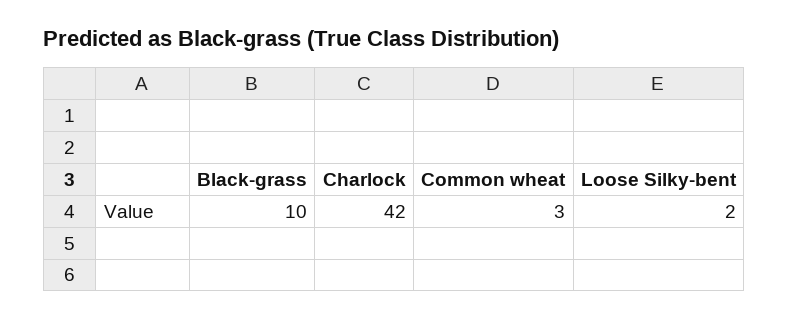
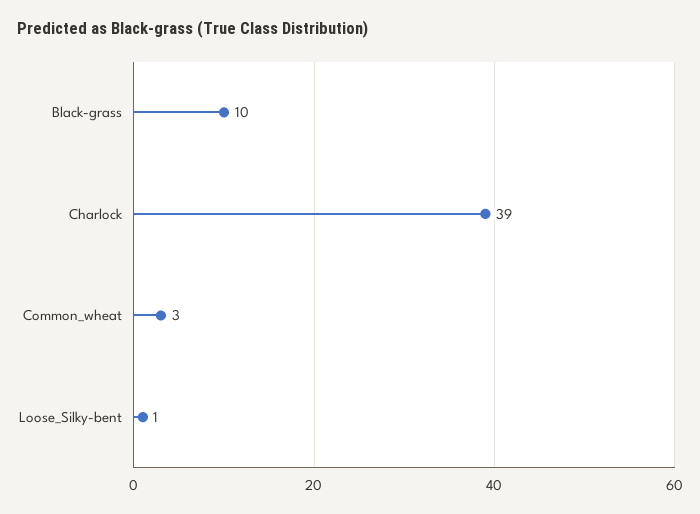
Charlock: 42 -> 39
Loose Silky-bent: 2 -> 1

